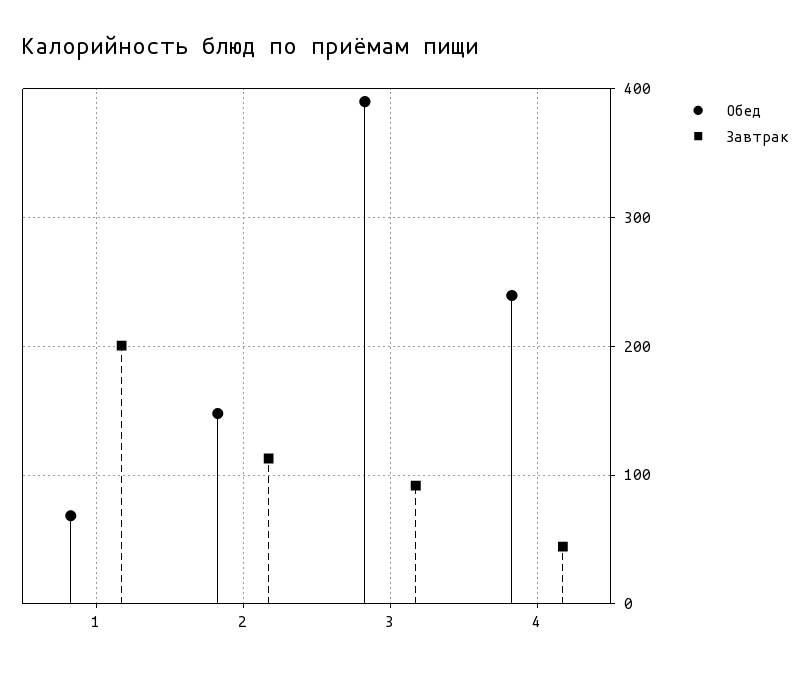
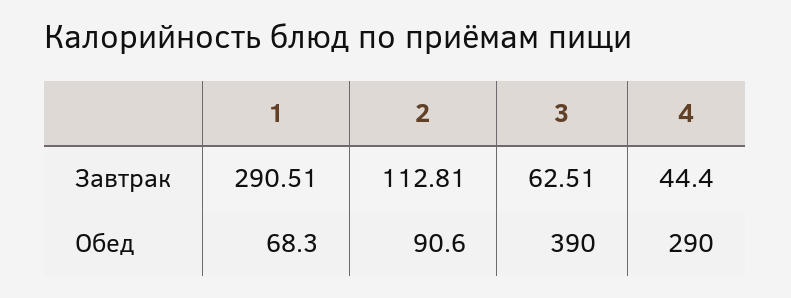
Завтрак, 1: 200 -> 290.51
Обед, 2: 150 -> 90.6
Завтрак, 3: 90 -> 62.51
Обед, 4: 240 -> 290

